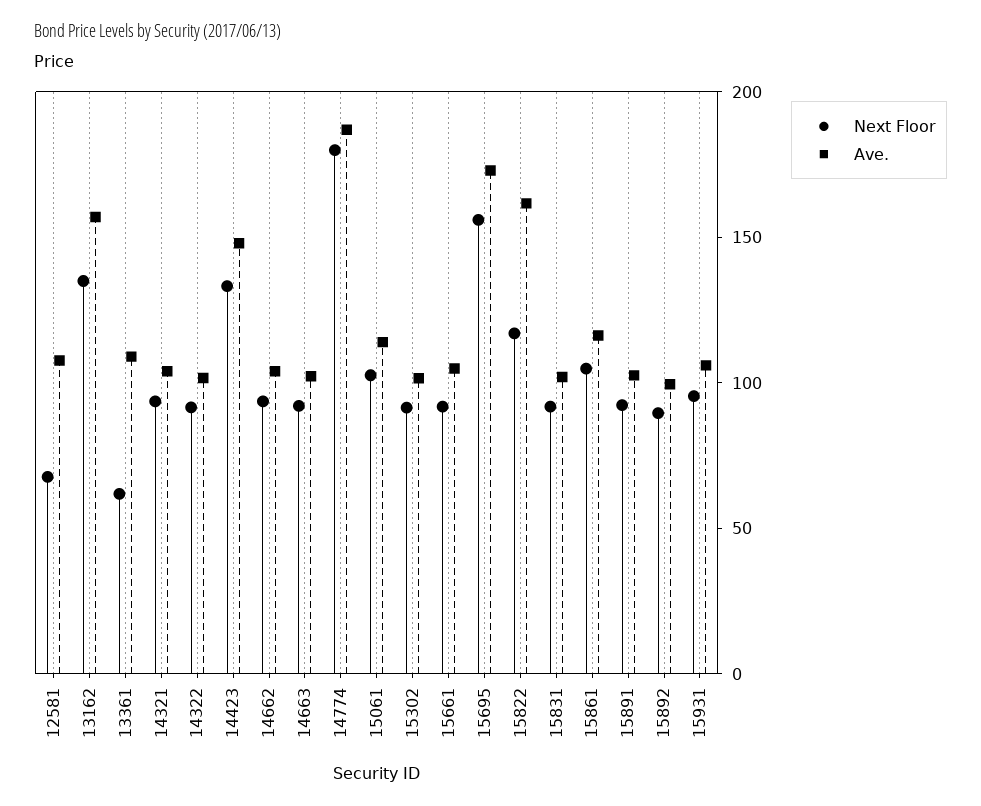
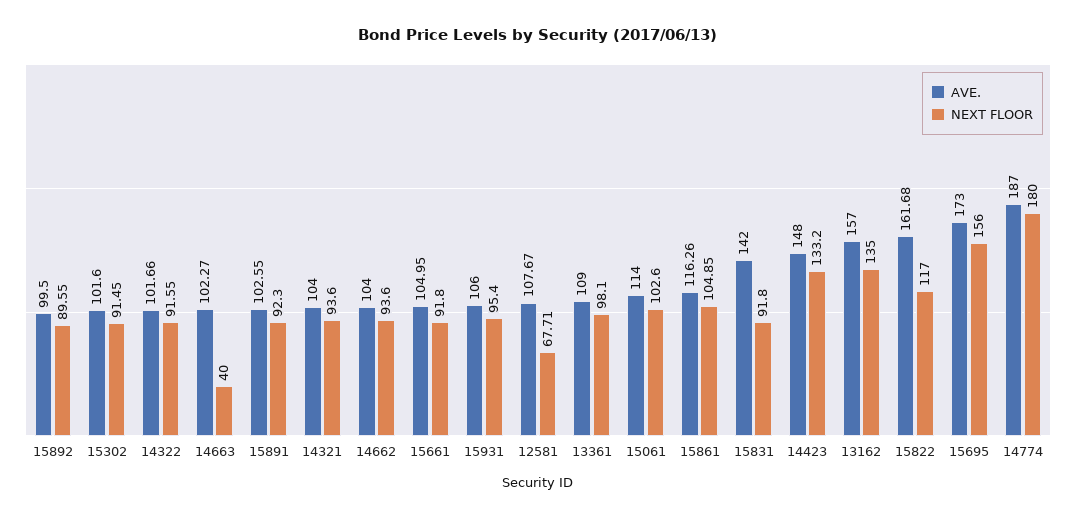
Next Floor, 13361: 60 -> 98.1
Next Floor, 14663: 90 -> 40
Ave., 15831: 100 -> 142

